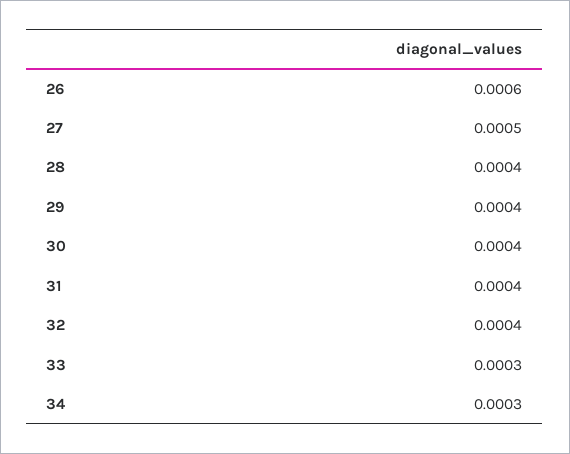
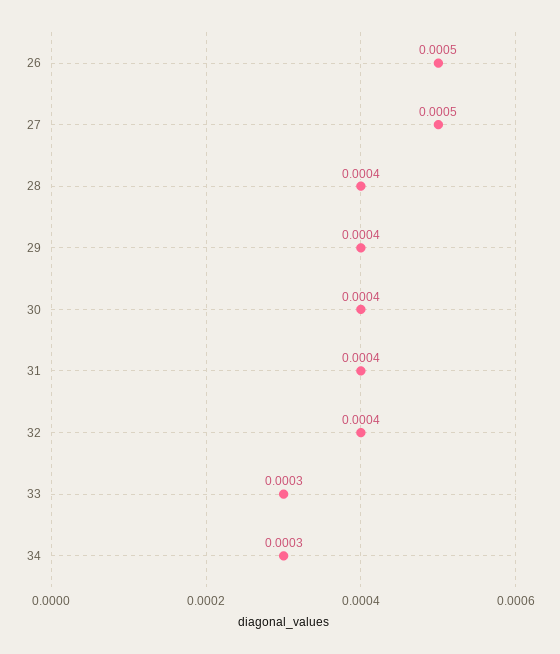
26: 0.0006 -> 0.0005

